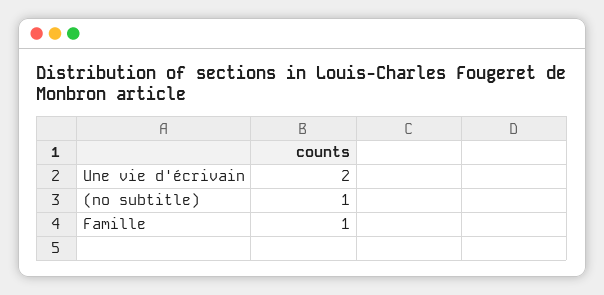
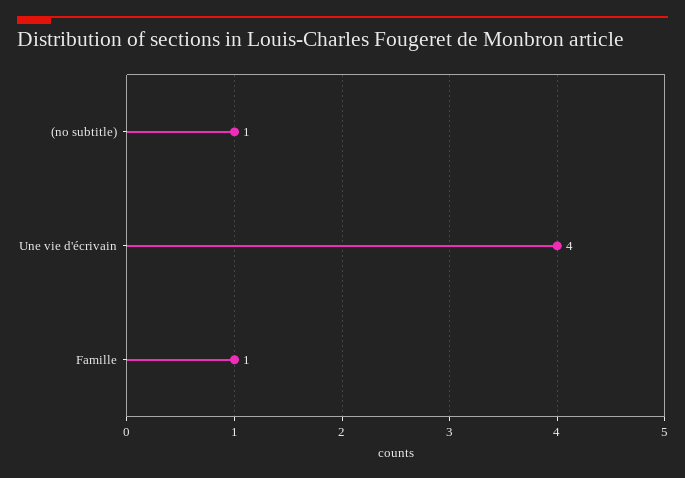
Une vie d'écrivain: 2 -> 4

